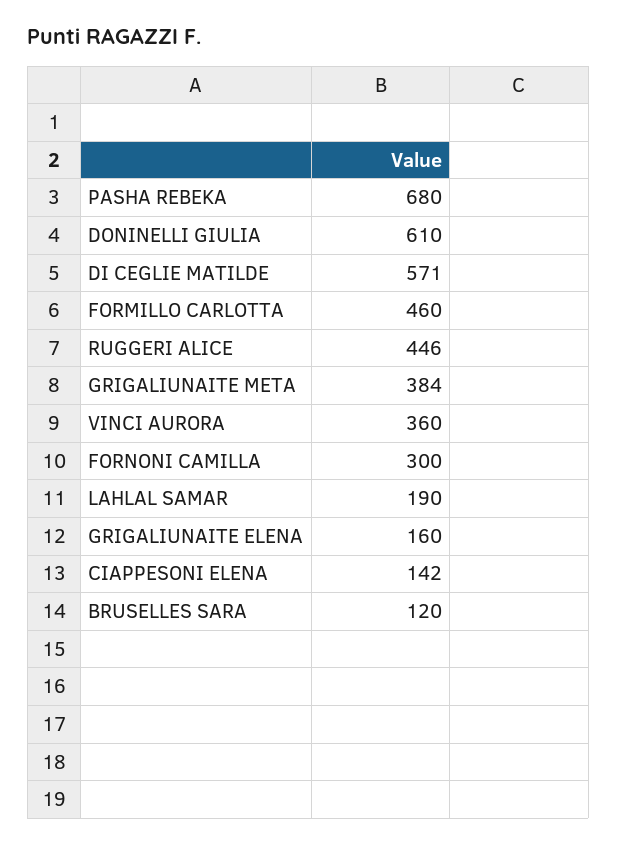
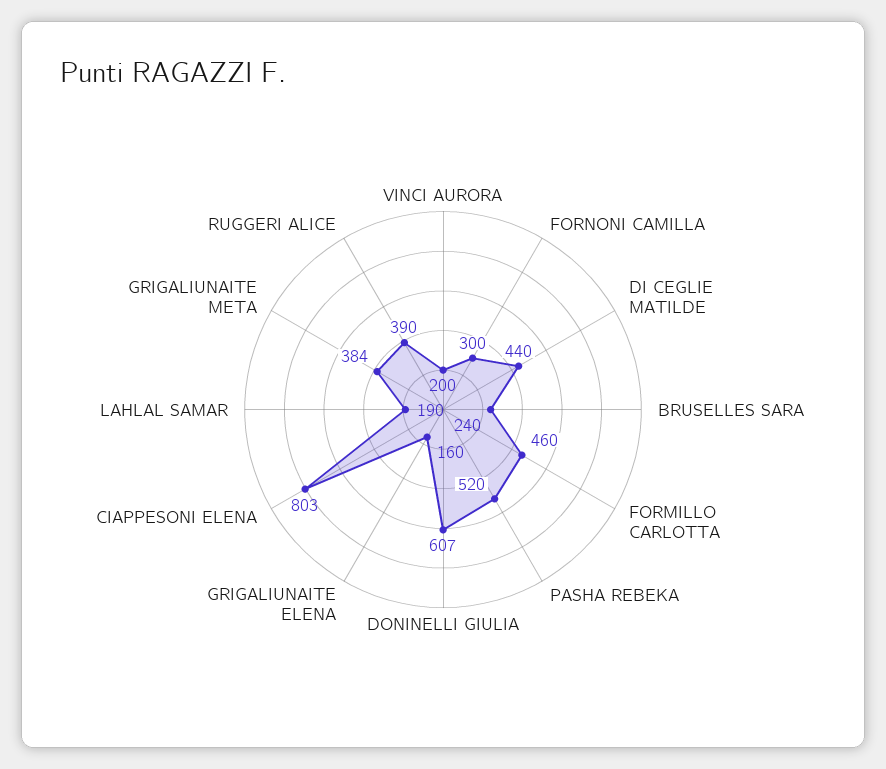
PASHA REBEKA: 680 -> 520
DONINELLI GIULIA: 610 -> 607
DI CEGLIE MATILDE: 571 -> 440
RUGGERI ALICE: 446 -> 390
VINCI AURORA: 360 -> 200
CIAPPESONI ELENA: 142 -> 803
BRUSELLES SARA: 120 -> 240

